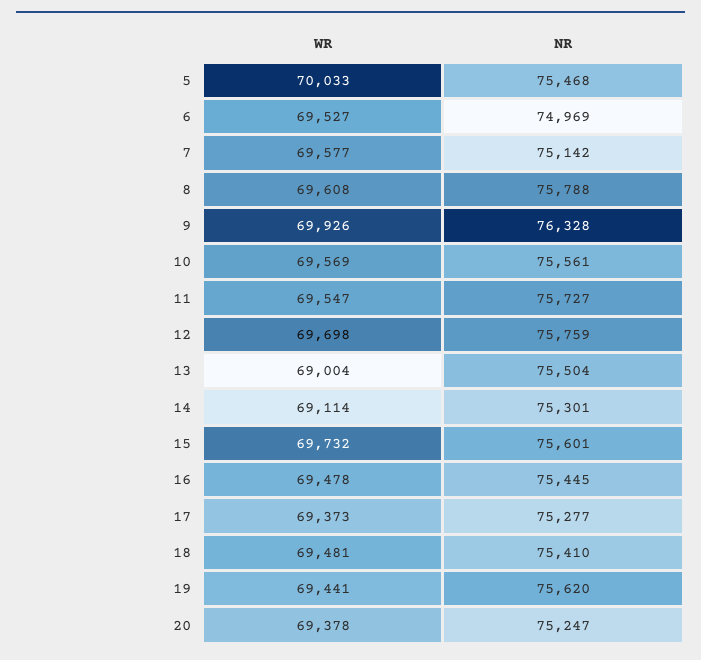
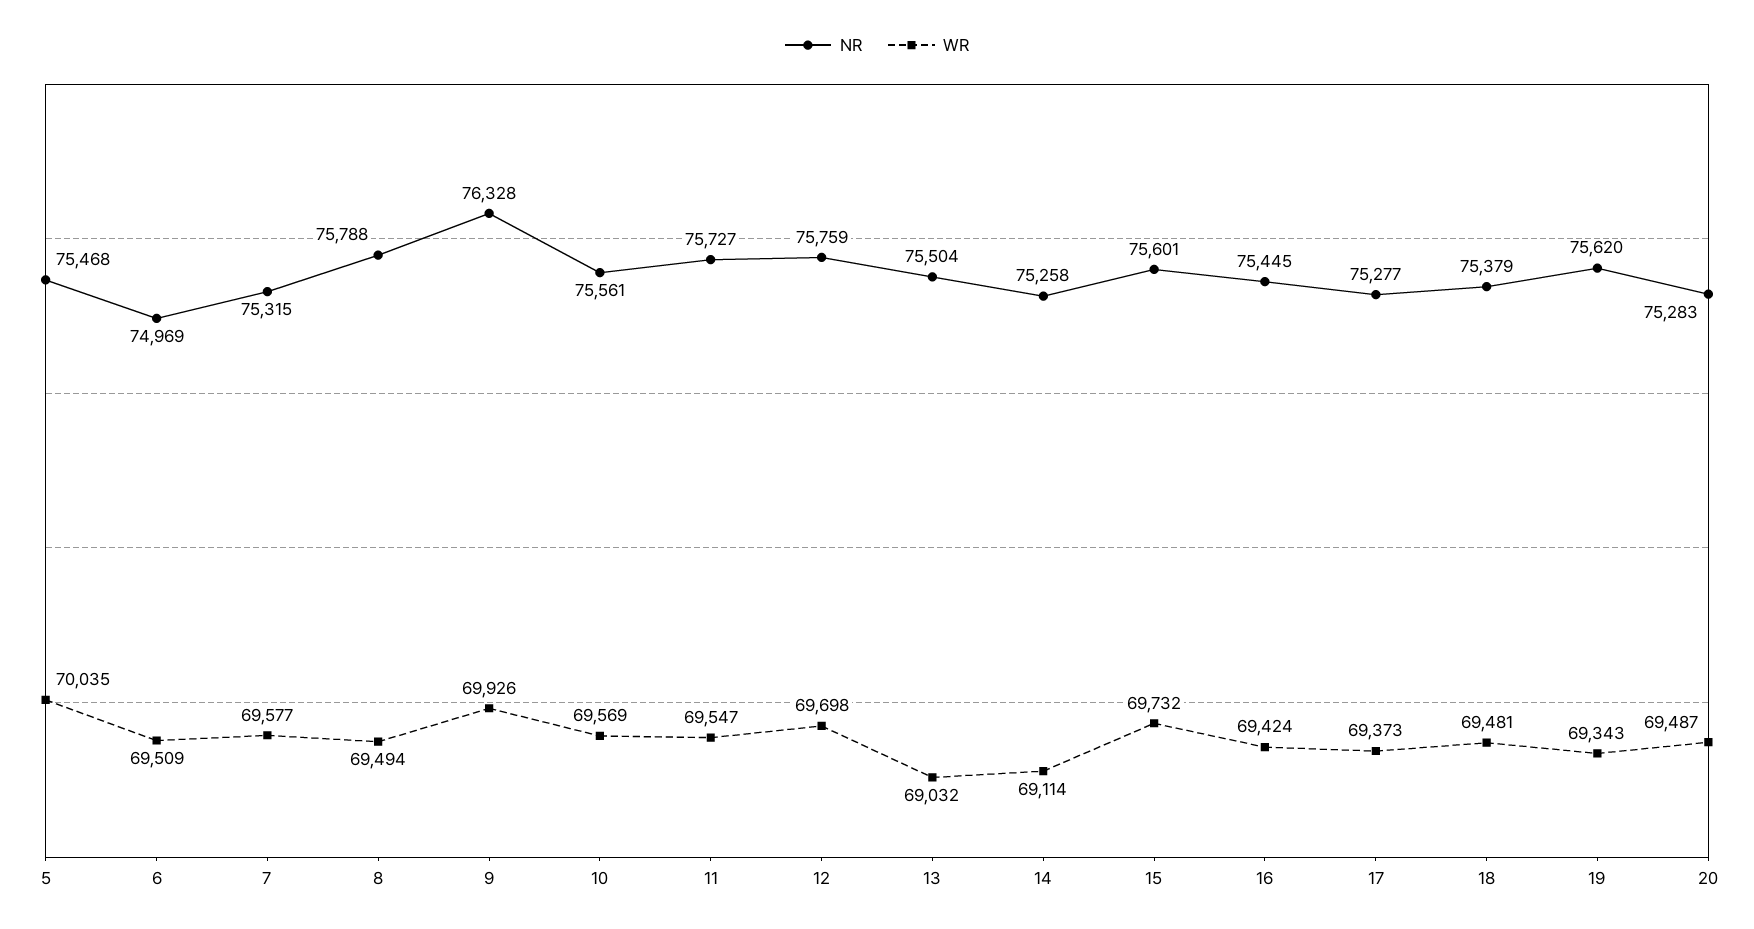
WR, 5: 70033 -> 70035
WR, 6: 69527 -> 69509
NR, 7: 75142 -> 75315
WR, 8: 69608 -> 69494
WR, 13: 69004 -> 69032
NR, 14: 75301 -> 75258
WR, 16: 69478 -> 69424
NR, 18: 75410 -> 75379
WR, 19: 69441 -> 69343
WR, 20: 69378 -> 69487
NR, 20: 75247 -> 75283

